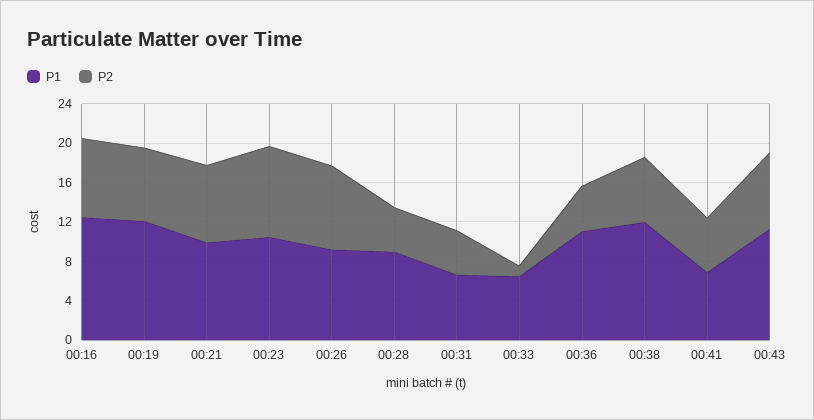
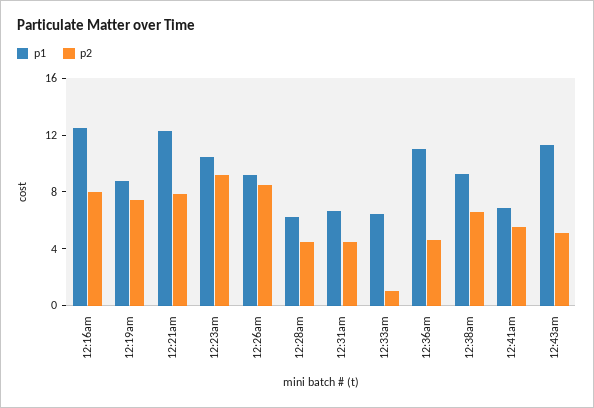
P1, 00:19: 12 -> 9
P1, 00:21: 10 -> 12
P1, 00:28: 9 -> 6
P1, 00:38: 12 -> 9
P2, 00:43: 8 -> 5

